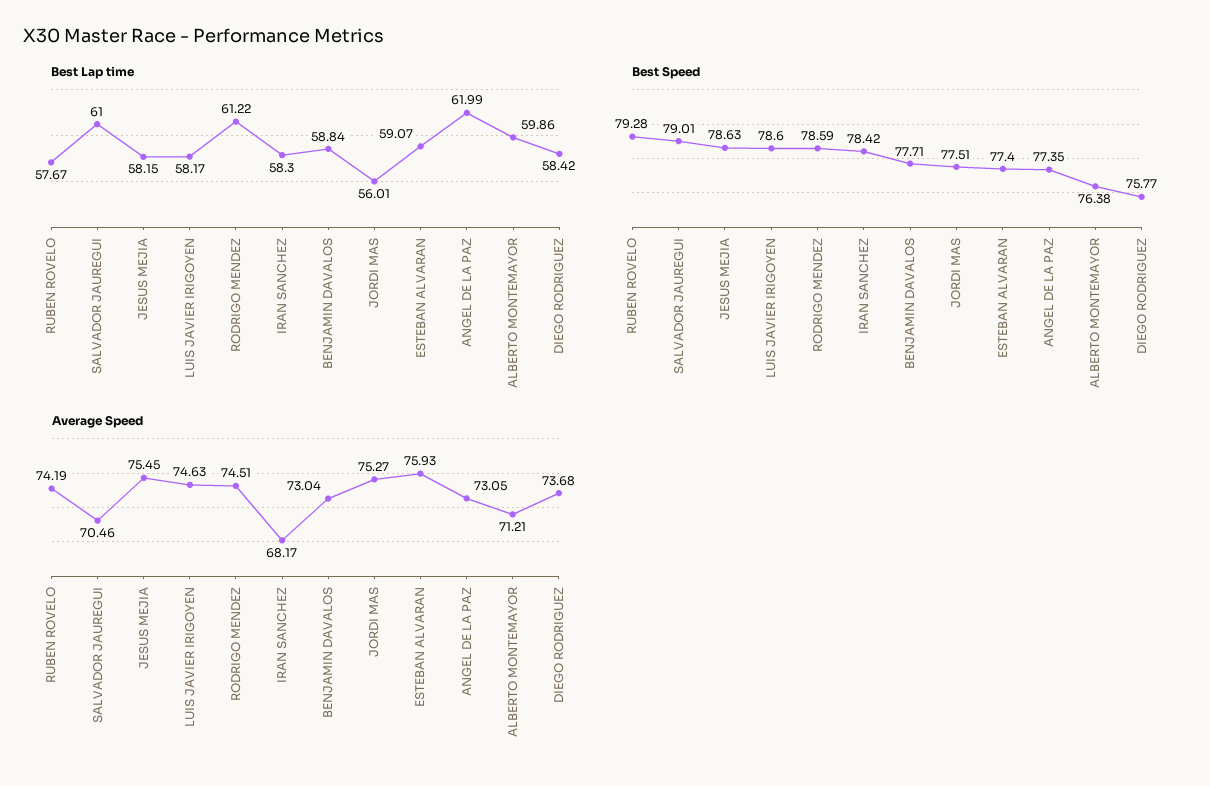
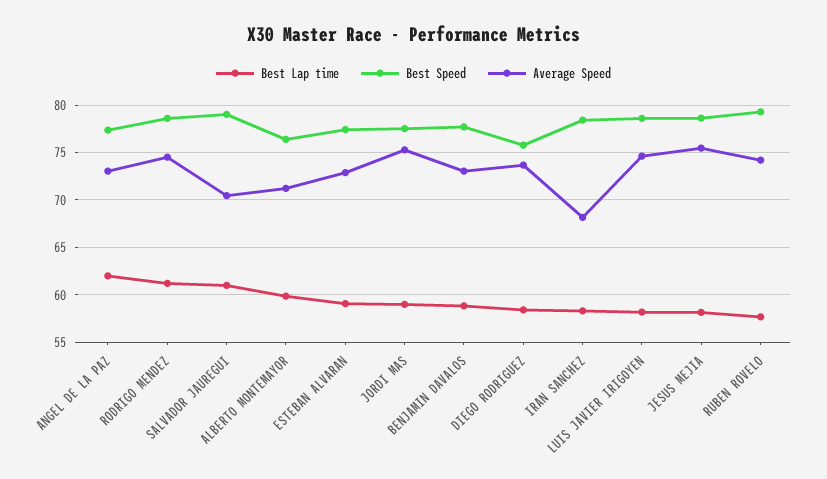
Best Lap time, JORDI MAS: 56.01 -> 59
Average Speed, ESTEBAN ALVARAN: 75.93 -> 73

